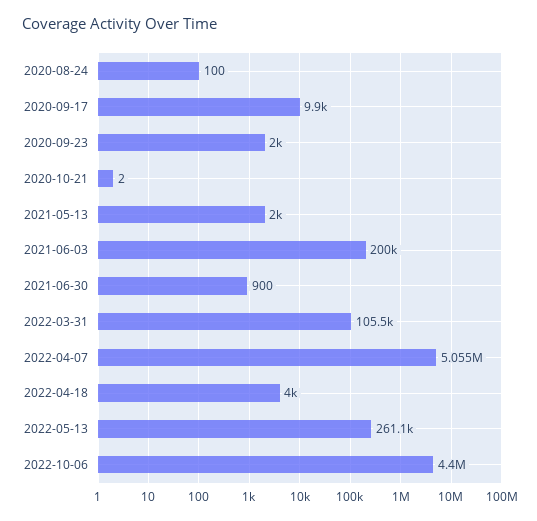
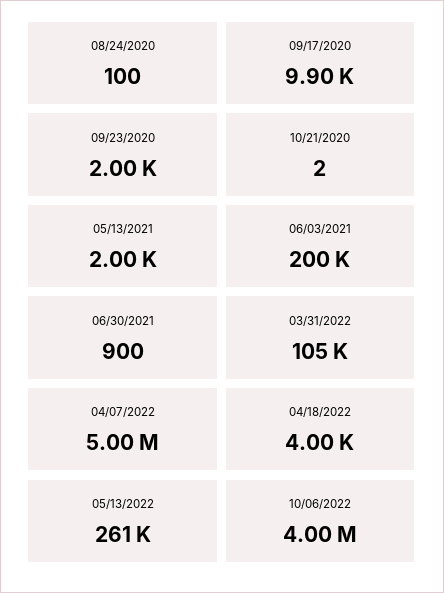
2022-04-07: 5055000 -> 5000000
2022-10-06: 4400000 -> 4000000

